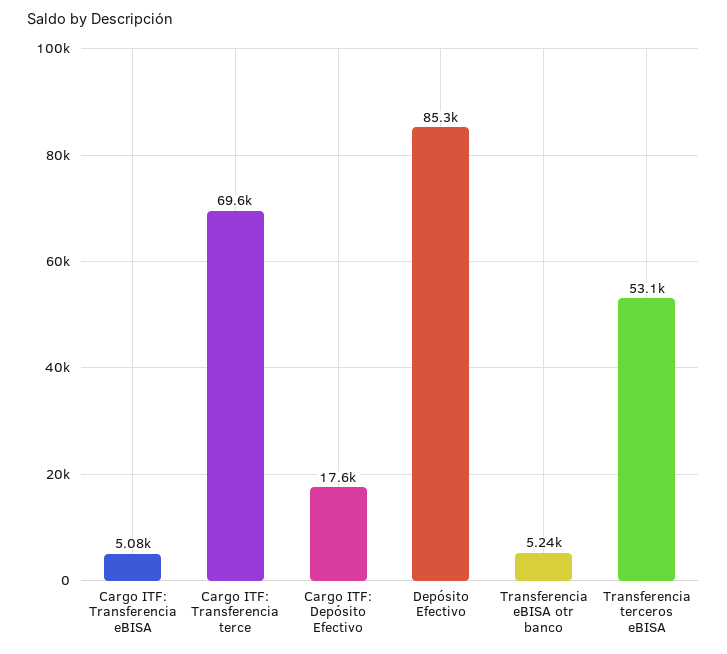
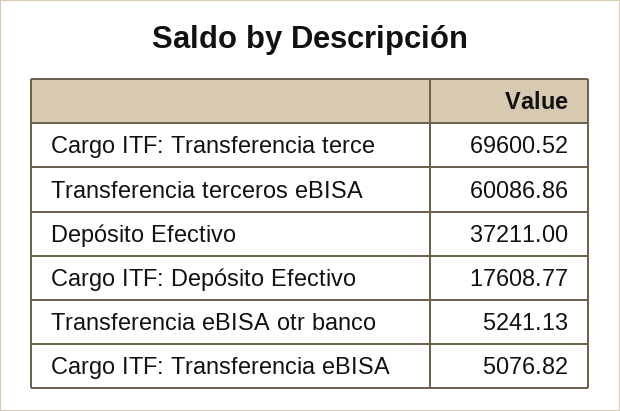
Depósito Efectivo: 85300 -> 37211
Transferencia terceros eBISA: 53100 -> 60086.86

